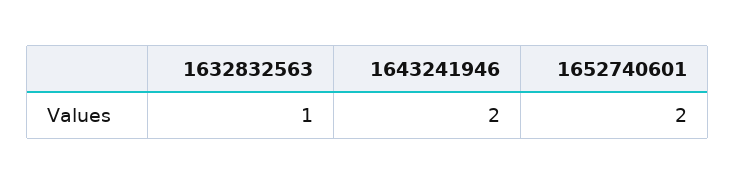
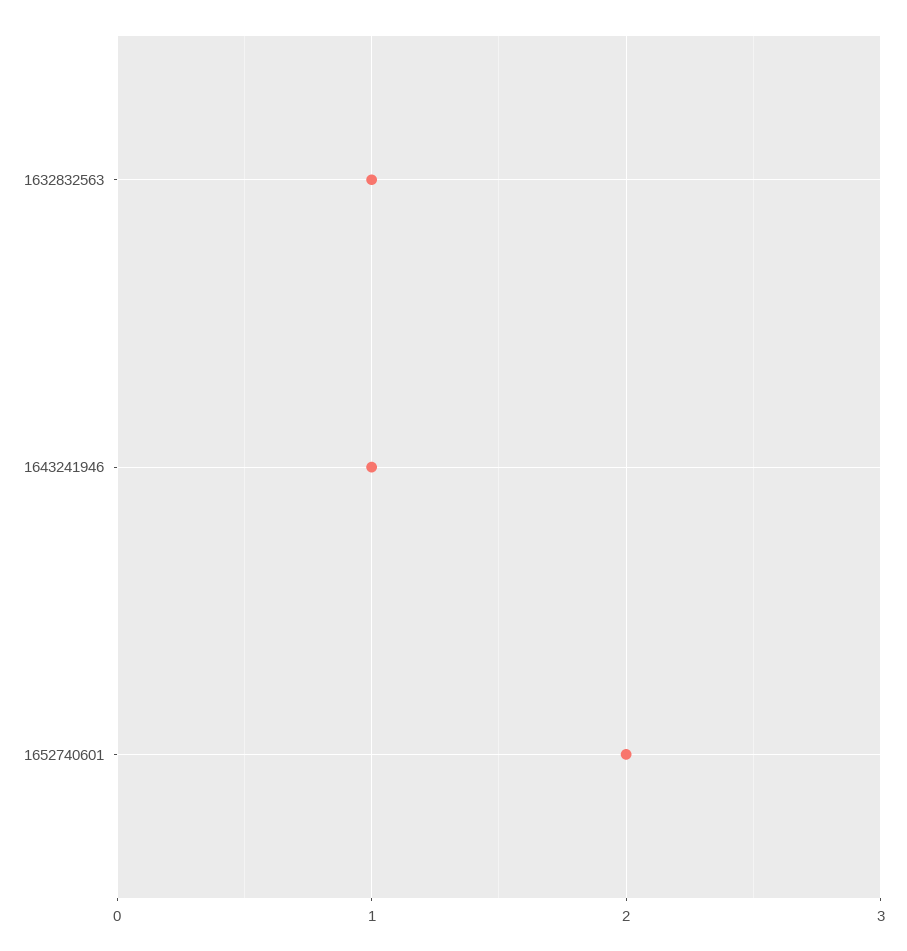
1643241946: 2 -> 1

